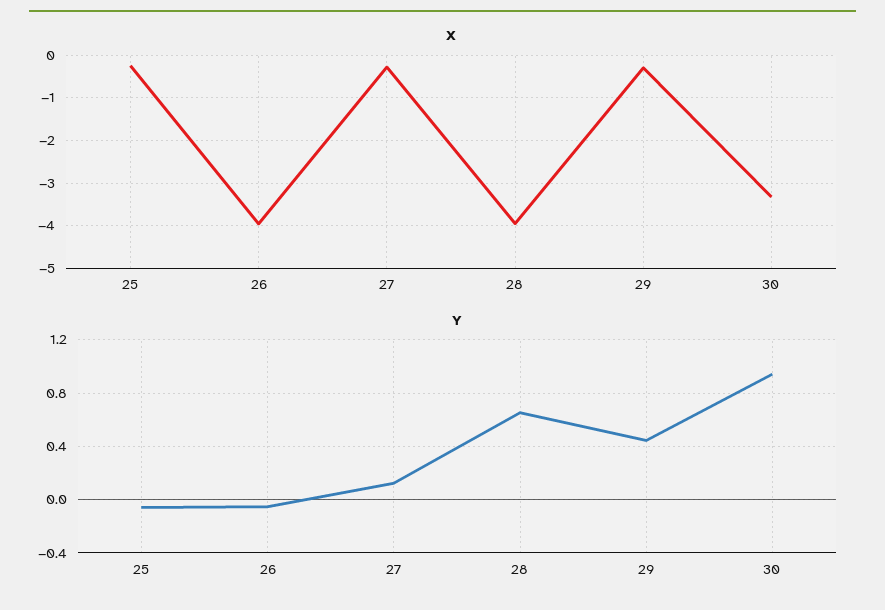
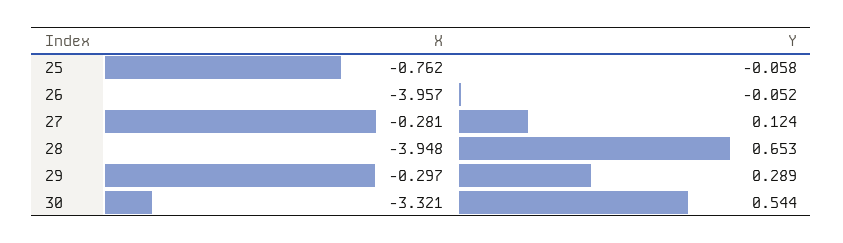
X, 25: -0.2 -> -0.762
Y, 29: 0.45 -> 0.289
Y, 30: 0.95 -> 0.544

